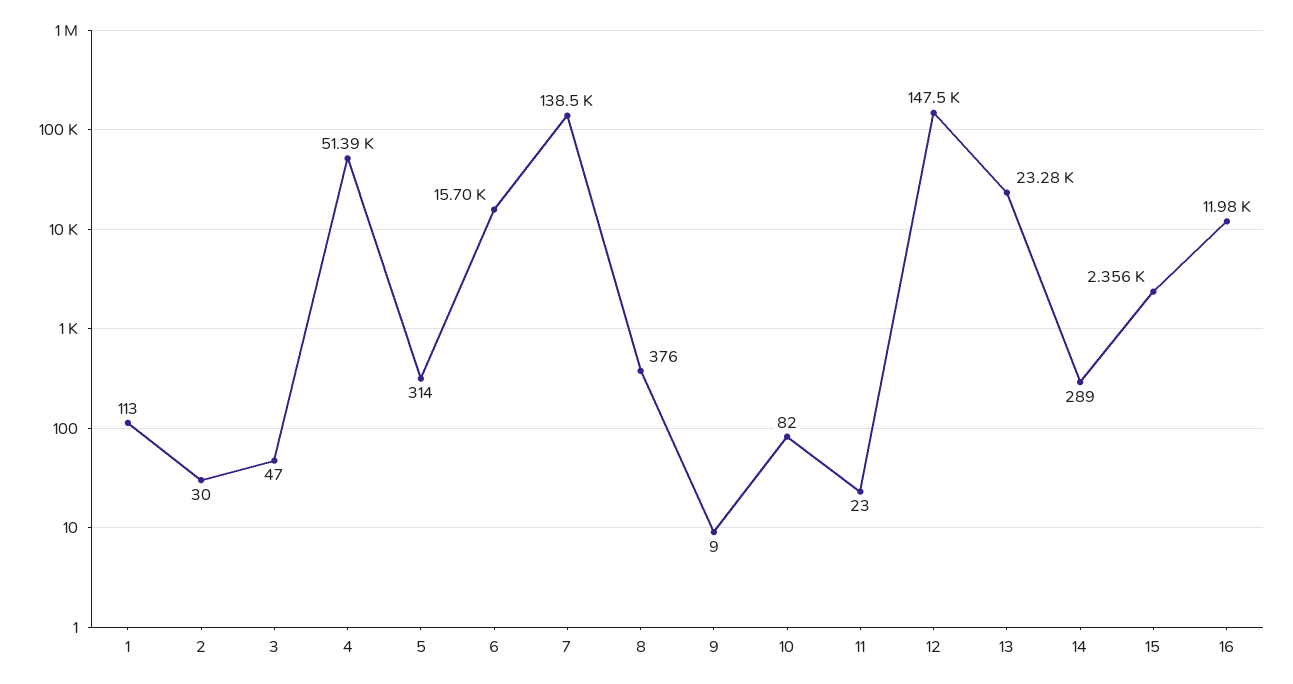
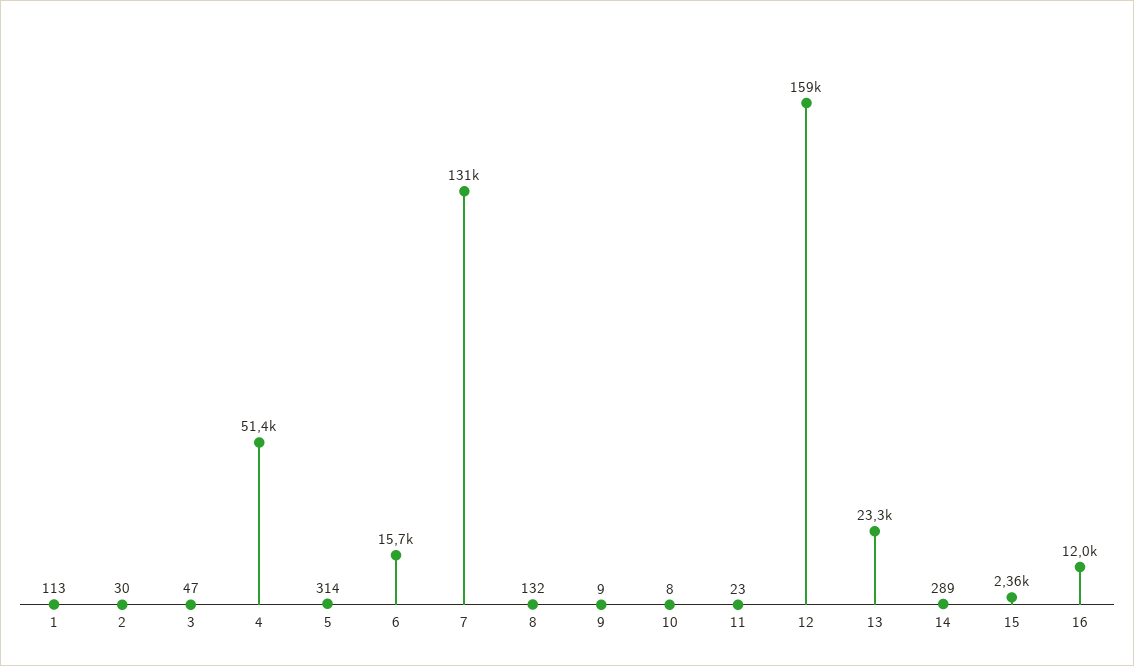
7: 138500 -> 131000
8: 376 -> 132
10: 82 -> 8
12: 147500 -> 159000

